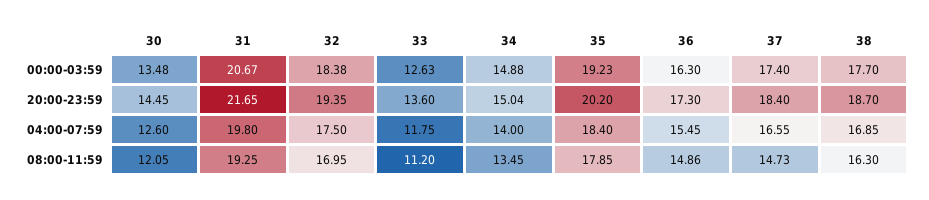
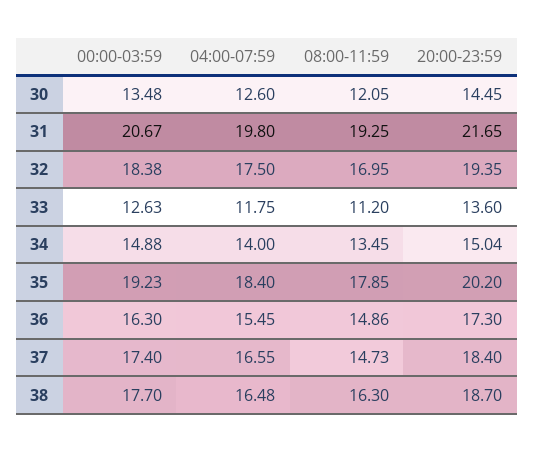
38, 04:00-07:59: 16.85 -> 16.48

